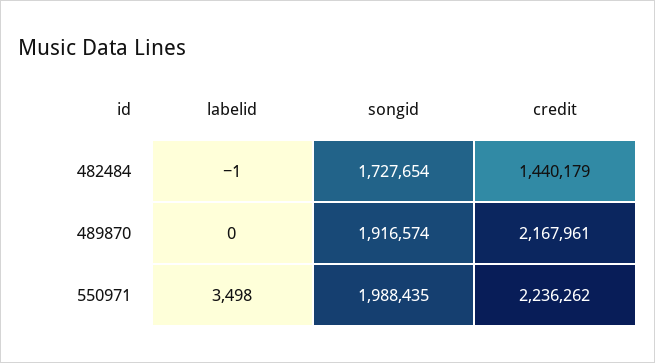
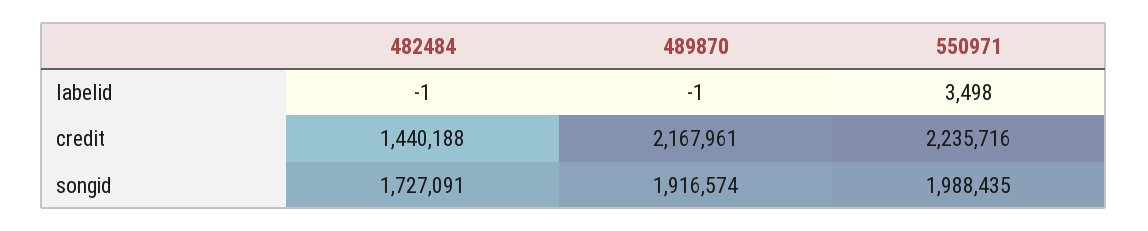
songid, 482484: 1727654 -> 1727091
credit, 482484: 1440179 -> 1440188
labelid, 489870: 0 -> -1
credit, 550971: 2236262 -> 2235716

